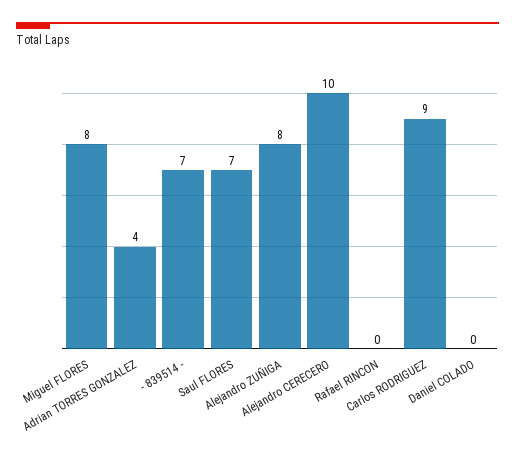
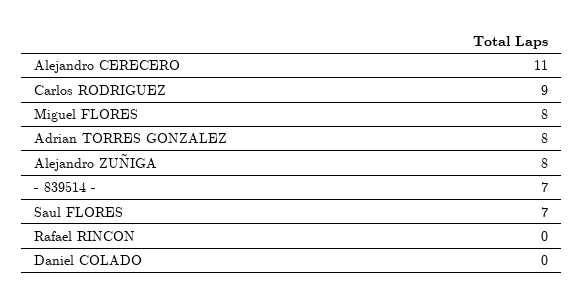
Adrian TORRES GONZALEZ: 4 -> 8
Alejandro CERECERO: 10 -> 11

